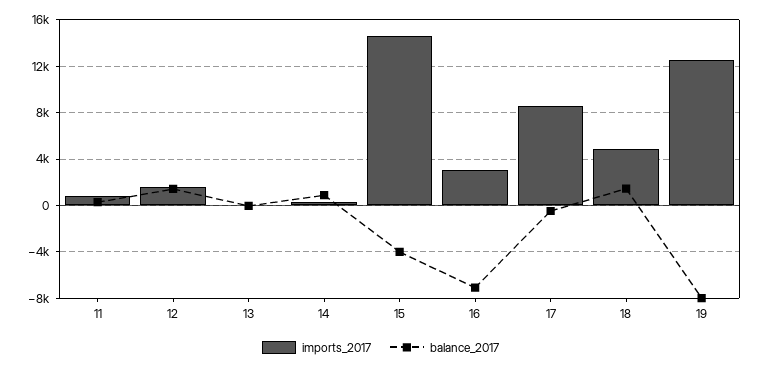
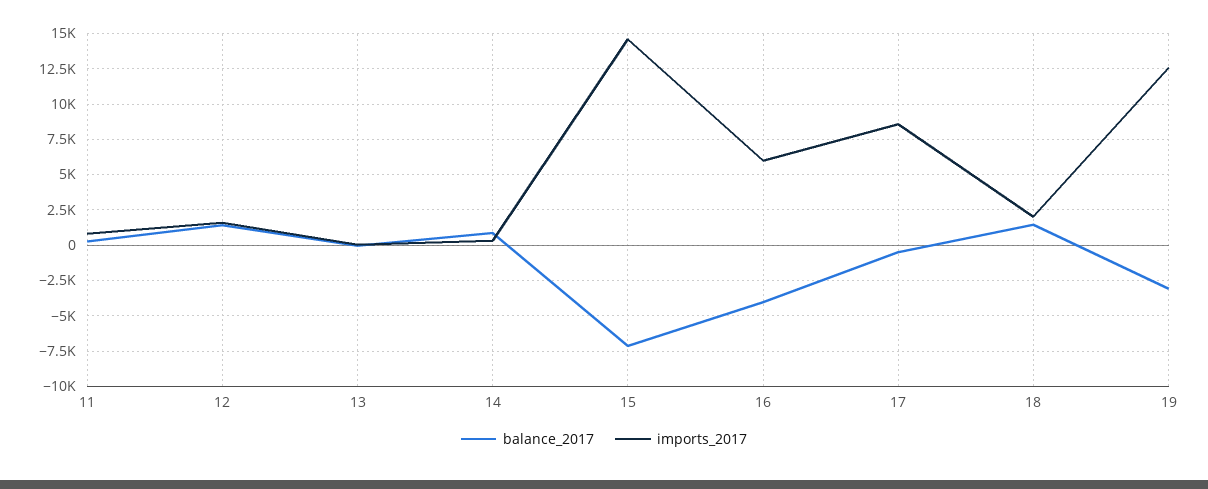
balance_2017, 15: -4000 -> -7000
imports_2017, 16: 3000 -> 6000
balance_2017, 16: -7000 -> -4000
imports_2017, 18: 5000 -> 2000
balance_2017, 19: -8000 -> -3000

